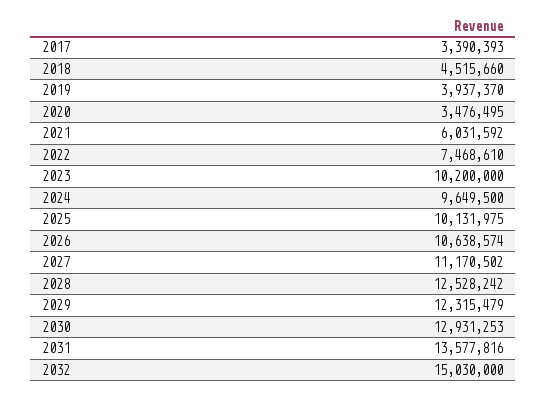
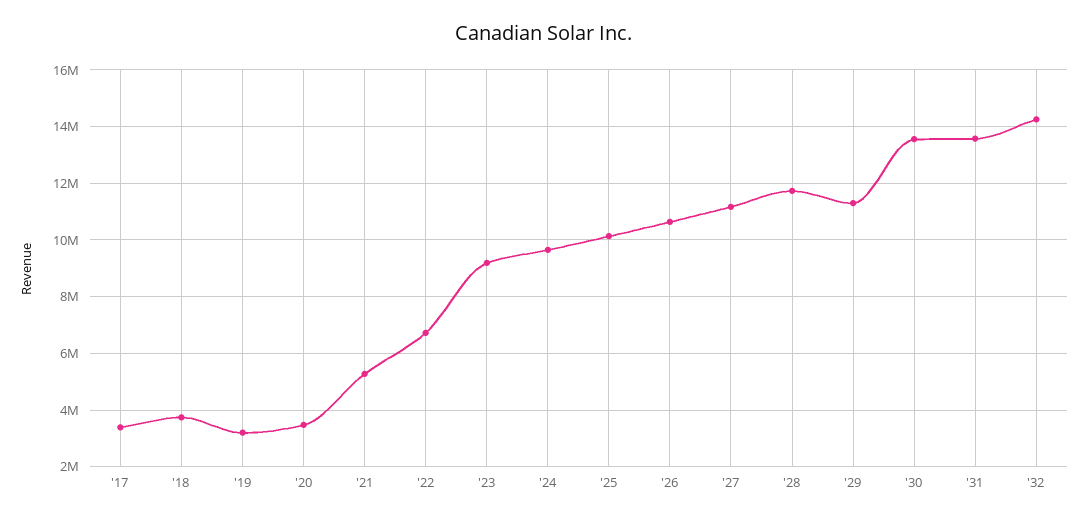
2018: 4515660 -> 3750000
2019: 3937370 -> 3250000
2021: 6031592 -> 5250000
2022: 7468610 -> 6750000
2023: 10200000 -> 9250000
2028: 12528242 -> 11750000
2029: 12315479 -> 11250000
2030: 12931253 -> 13500000
2032: 15030000 -> 14250000

